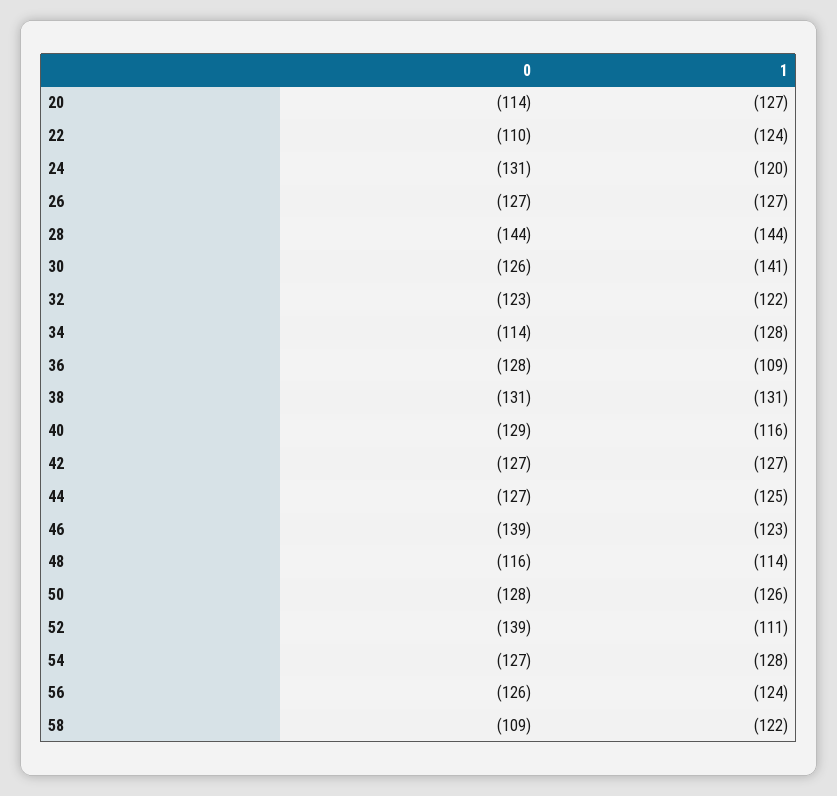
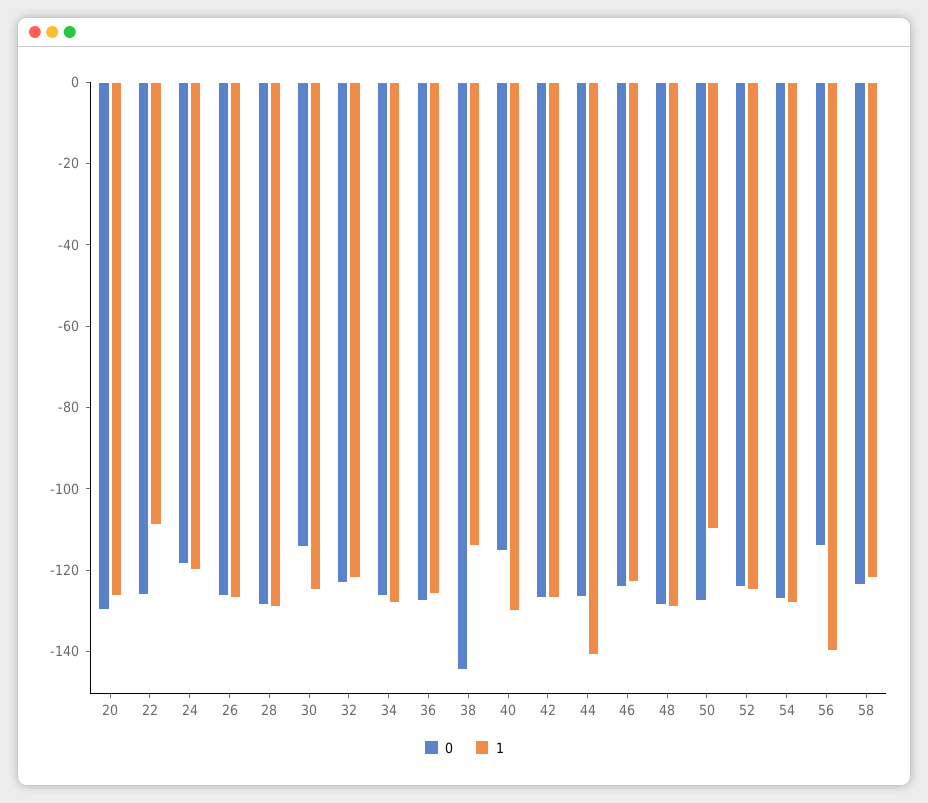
0, 20: -114 -> -130
0, 22: -110 -> -125
1, 22: -124 -> -110
0, 24: -131 -> -120
0, 28: -144 -> -130
1, 28: -144 -> -130
0, 30: -126 -> -115
1, 30: -141 -> -125
0, 34: -114 -> -125
1, 36: -109 -> -125
0, 38: -131 -> -145
1, 38: -131 -> -115
0, 40: -129 -> -115
1, 40: -116 -> -130
1, 44: -125 -> -140
0, 46: -139 -> -125
0, 48: -116 -> -130
1, 48: -114 -> -130
1, 50: -126 -> -110
0, 52: -139 -> -125
1, 52: -111 -> -125
0, 56: -126 -> -115
1, 56: -124 -> -140
0, 58: -109 -> -125

